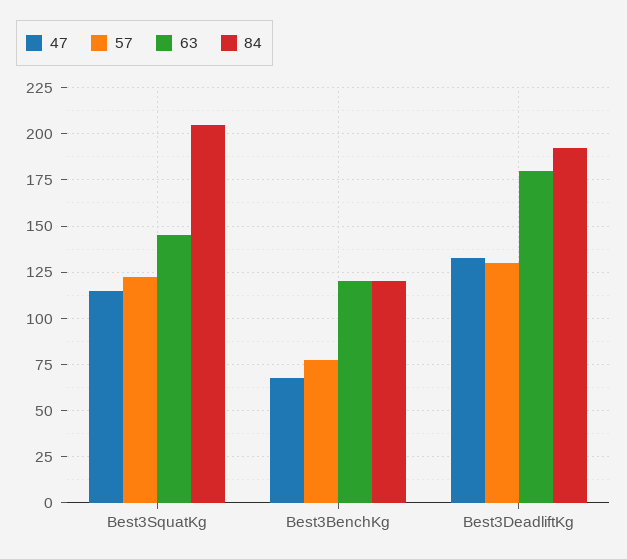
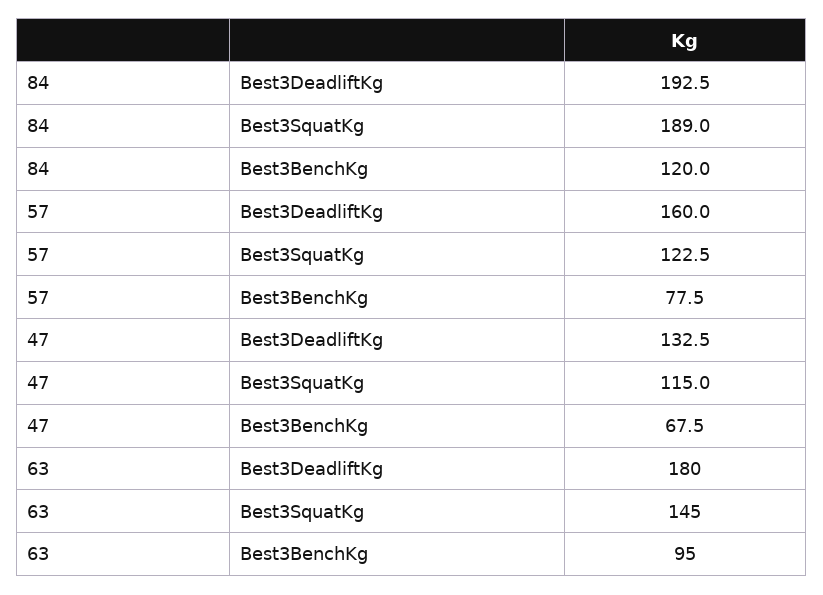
84, Best3SquatKg: 205 -> 189
63, Best3BenchKg: 120 -> 95
57, Best3DeadliftKg: 130 -> 160

